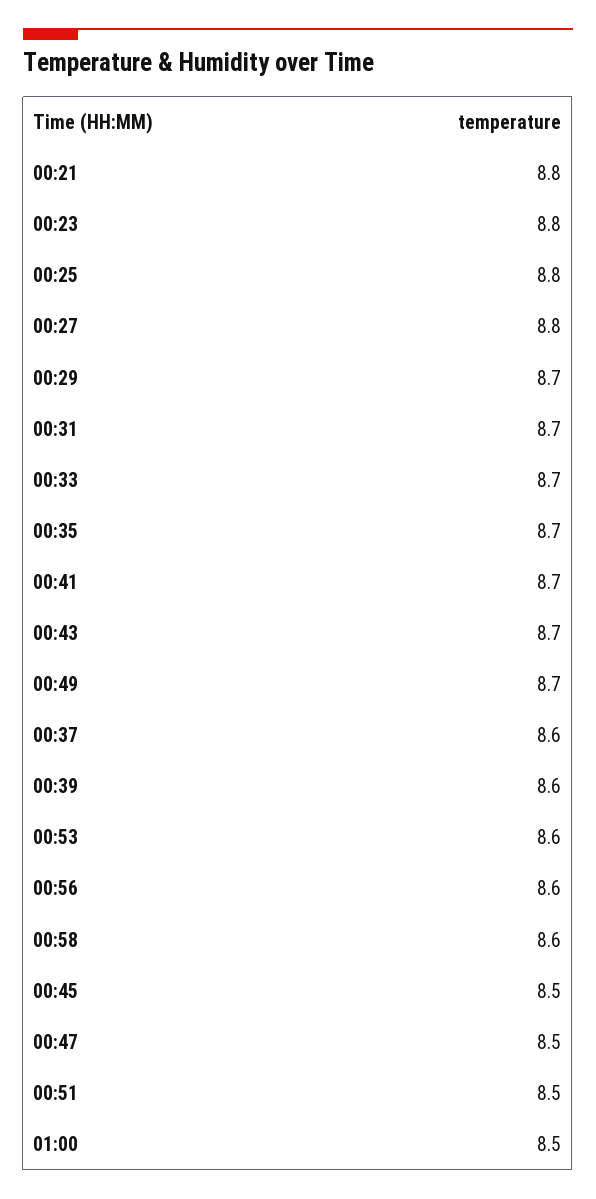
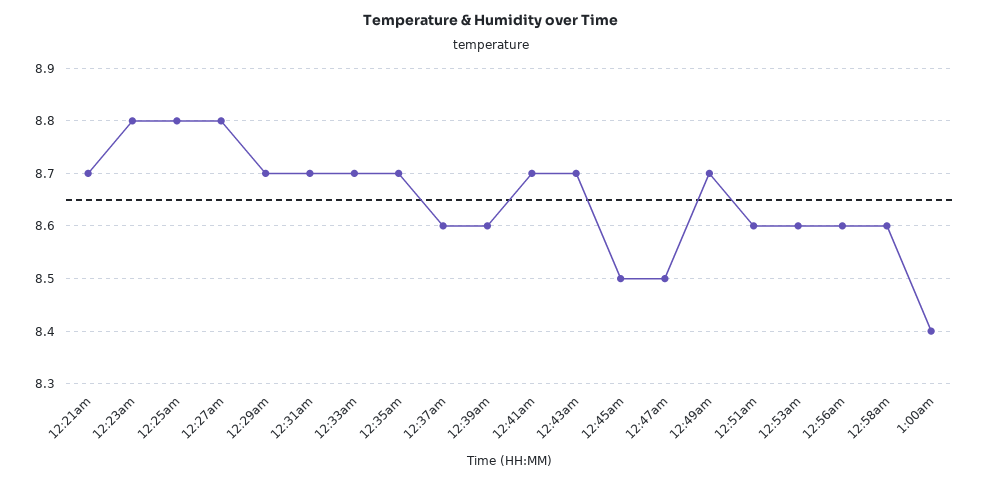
00:21: 8.8 -> 8.7
00:51: 8.5 -> 8.6
01:00: 8.5 -> 8.4

